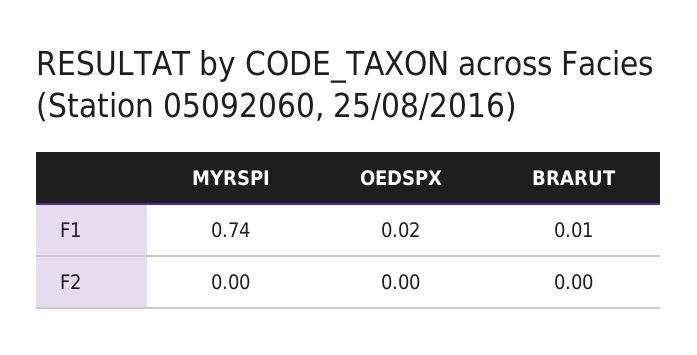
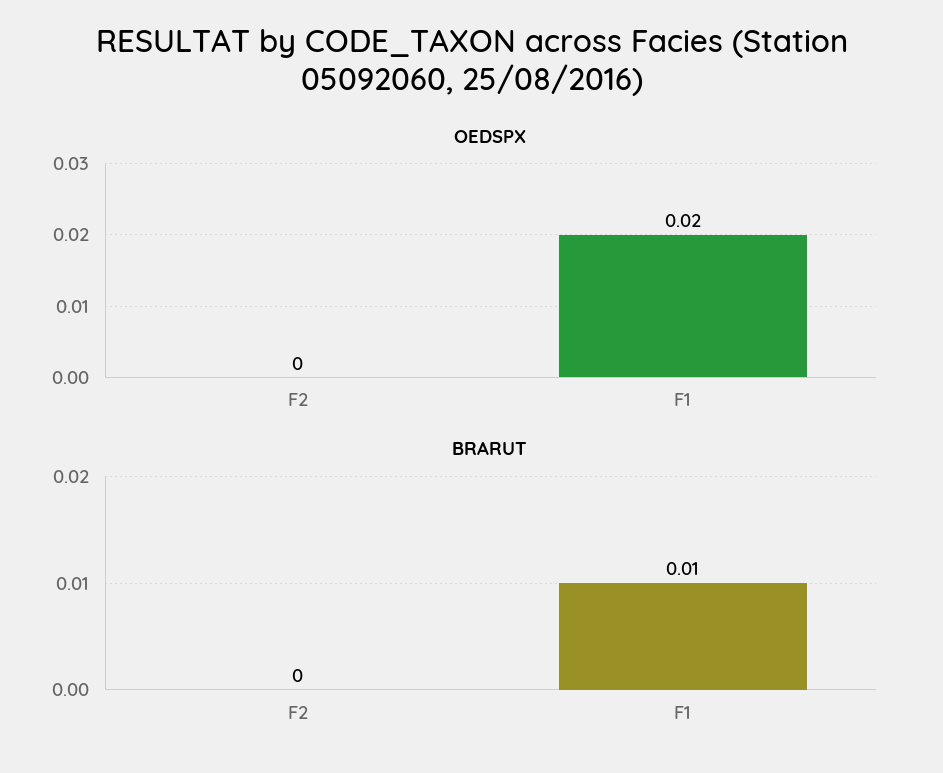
MYRSPI, F1: 0.74 -> none
MYRSPI, F2: 0 -> none

